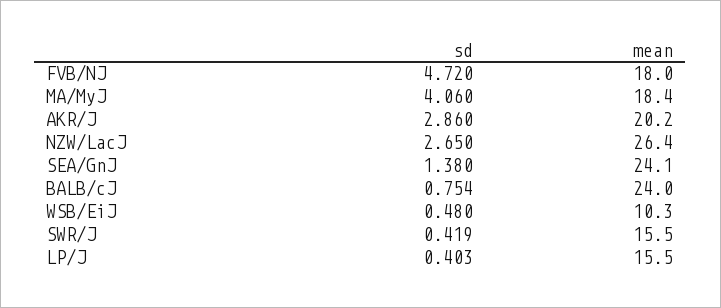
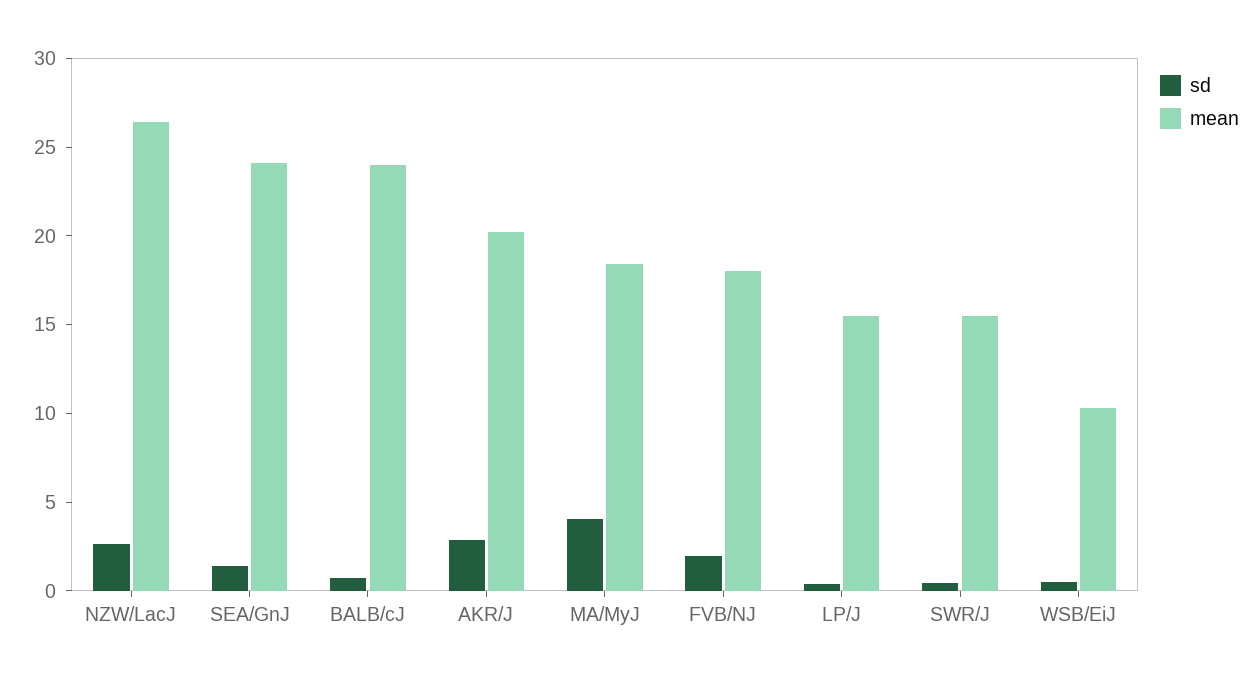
sd, FVB/NJ: 4.72 -> 2

